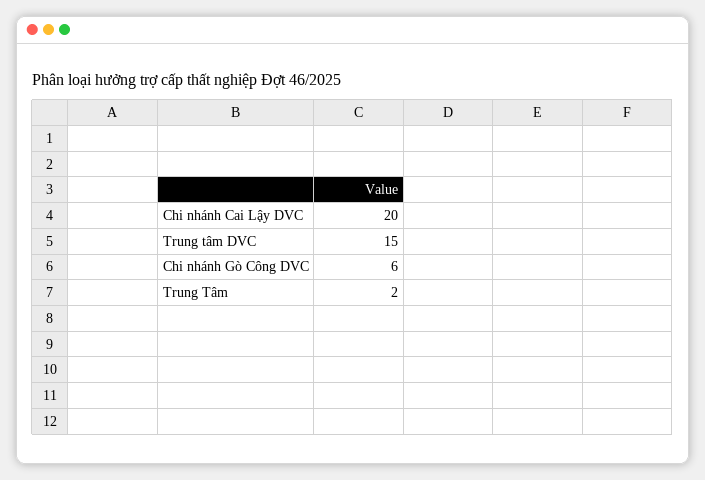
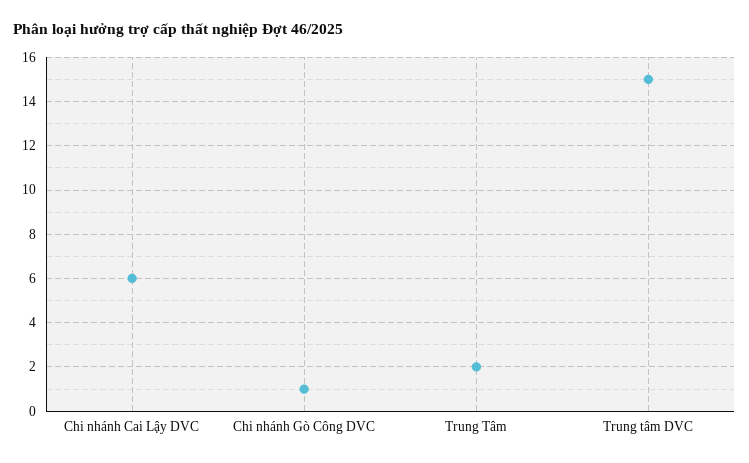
Chi nhánh Cai Lậy DVC: 20 -> 6
Chi nhánh Gò Công DVC: 6 -> 1

